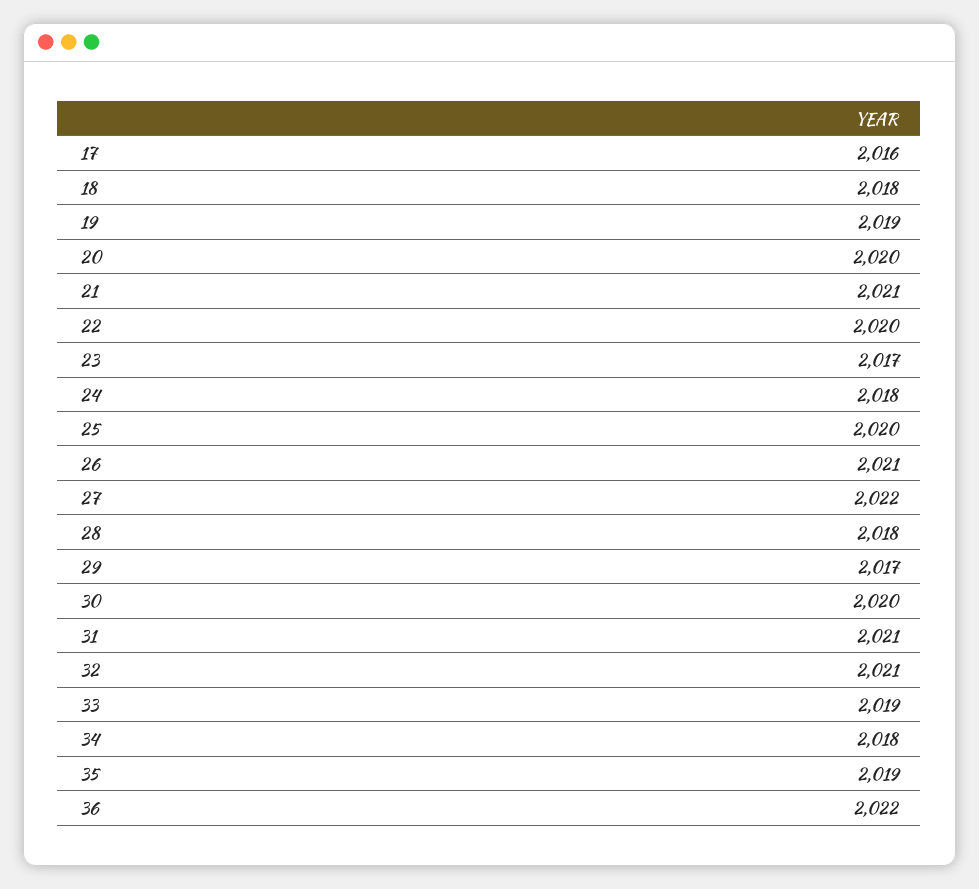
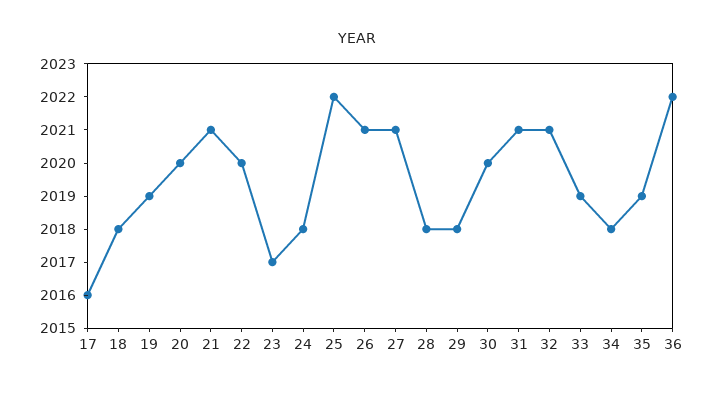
25: 2020 -> 2022
27: 2022 -> 2021
29: 2017 -> 2018

